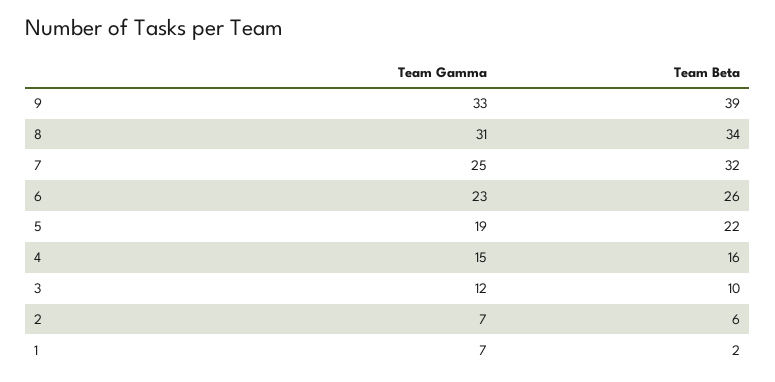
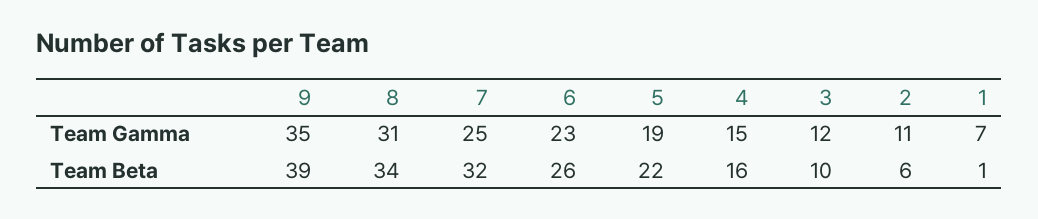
Team Gamma, 9: 33 -> 35
Team Gamma, 2: 7 -> 11
Team Beta, 1: 2 -> 1

